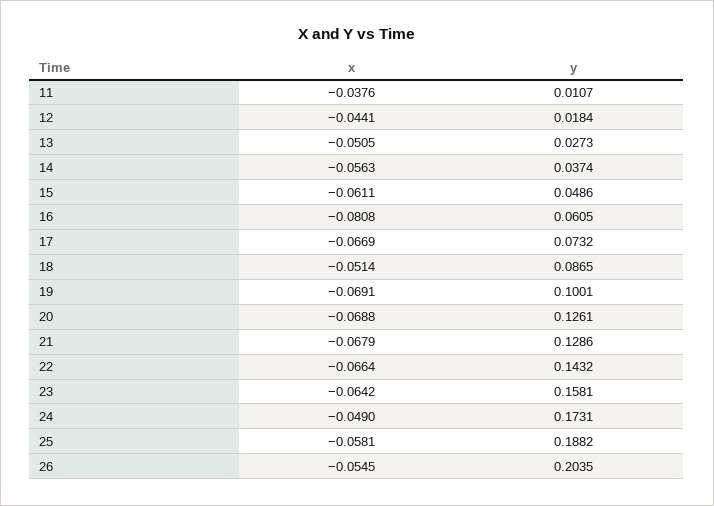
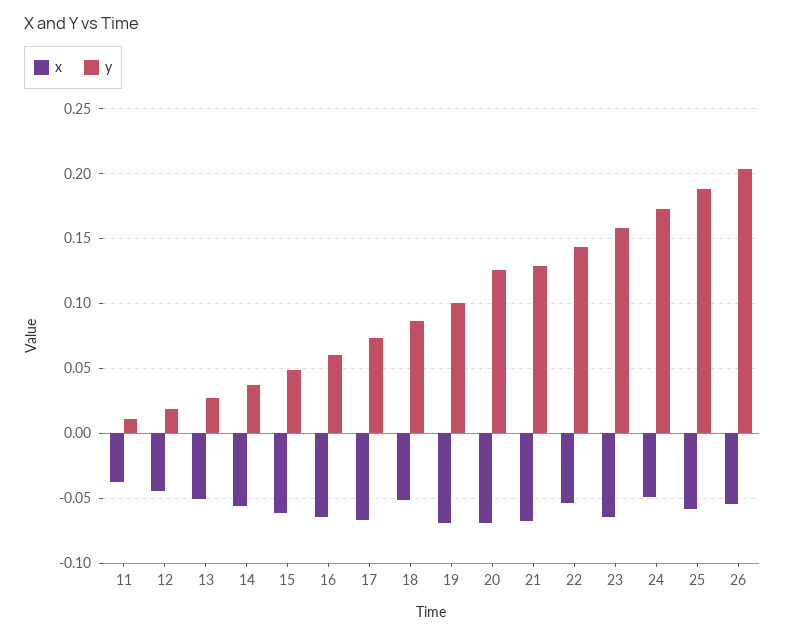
x, 16: -0.0808 -> -0.065
x, 22: -0.0664 -> -0.055

